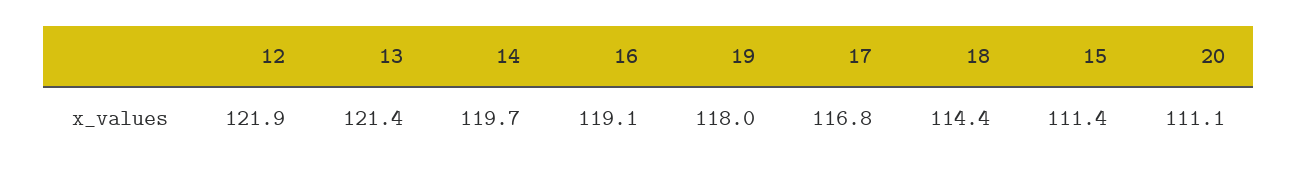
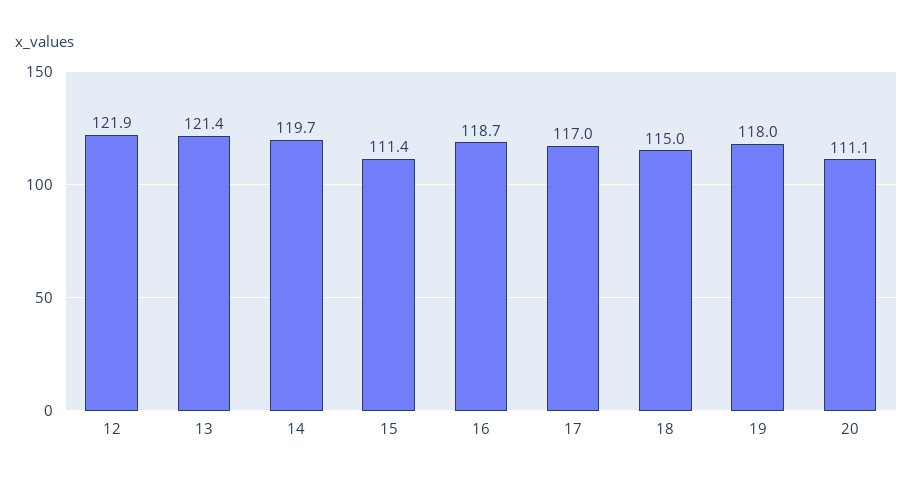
16: 119.1 -> 118.7
17: 116.8 -> 117
18: 114.4 -> 115

